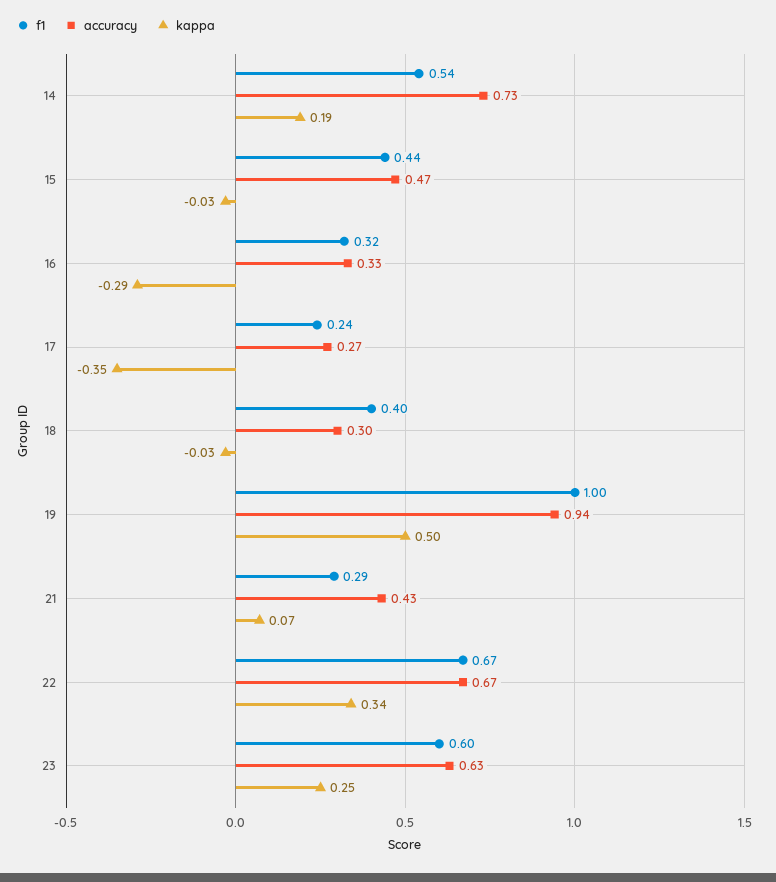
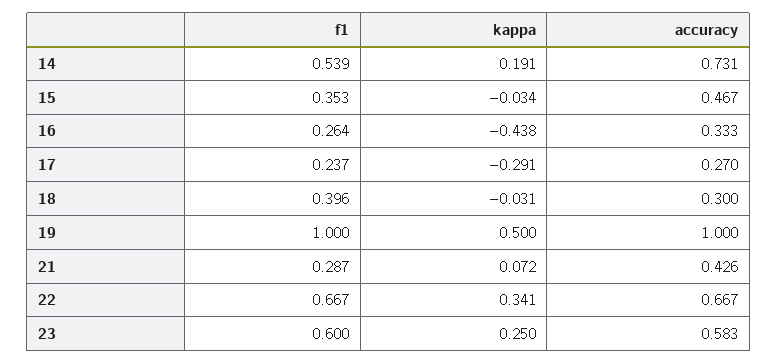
f1, 15: 0.44 -> 0.353
f1, 16: 0.32 -> 0.264
kappa, 16: -0.29 -> -0.438
kappa, 17: -0.35 -> -0.291
accuracy, 19: 0.94 -> 1
accuracy, 23: 0.63 -> 0.583

